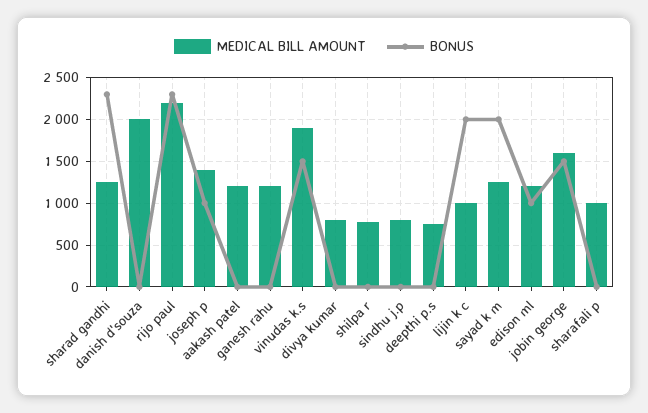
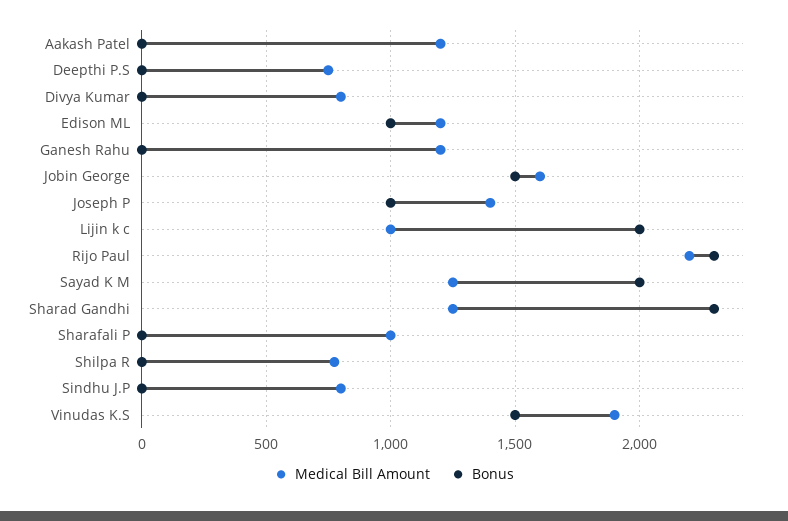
MEDICAL BILL AMOUNT, danish d'souza: 2000 -> none
BONUS, danish d'souza: 0 -> none

